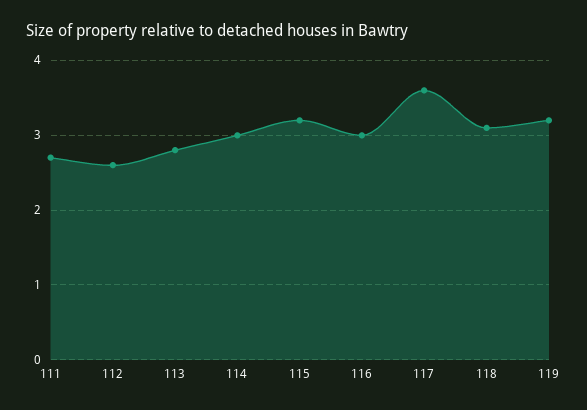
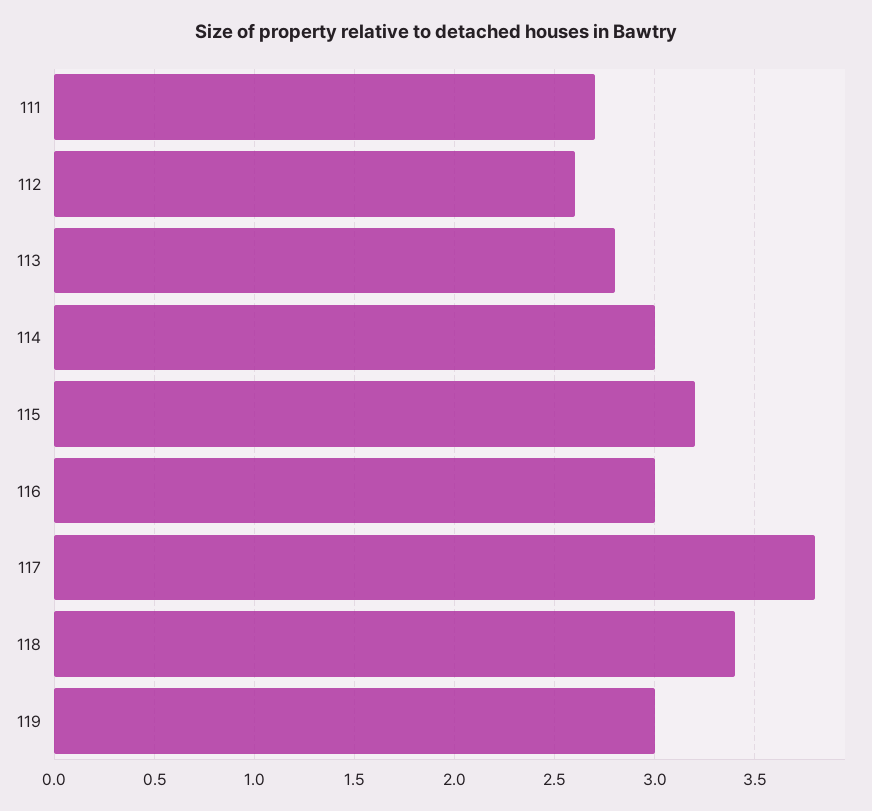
117: 3.6 -> 3.8
118: 3.1 -> 3.4
119: 3.2 -> 3

